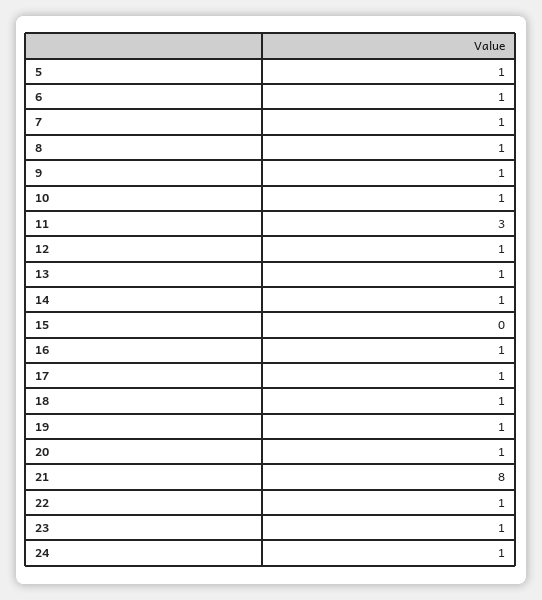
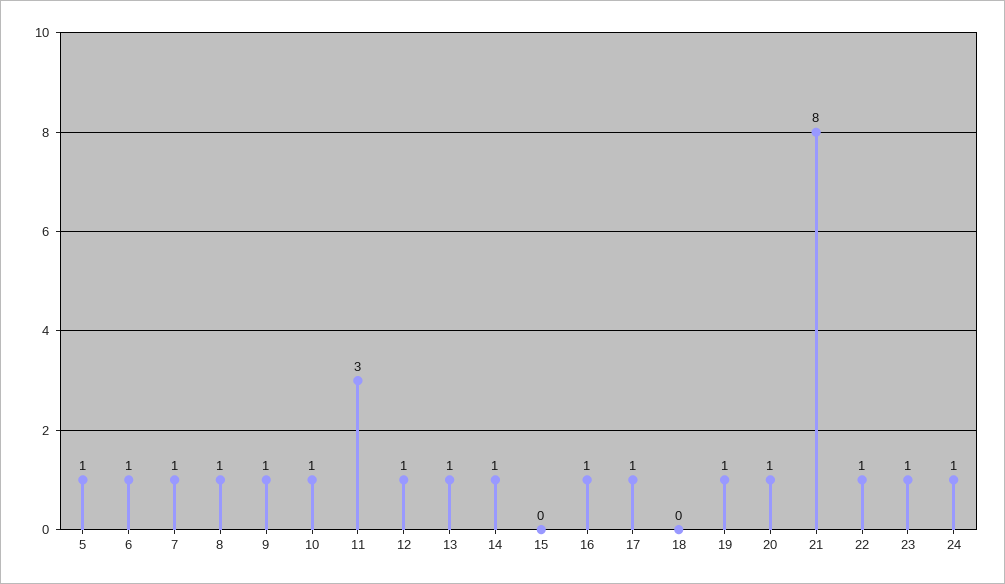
18: 1 -> 0

